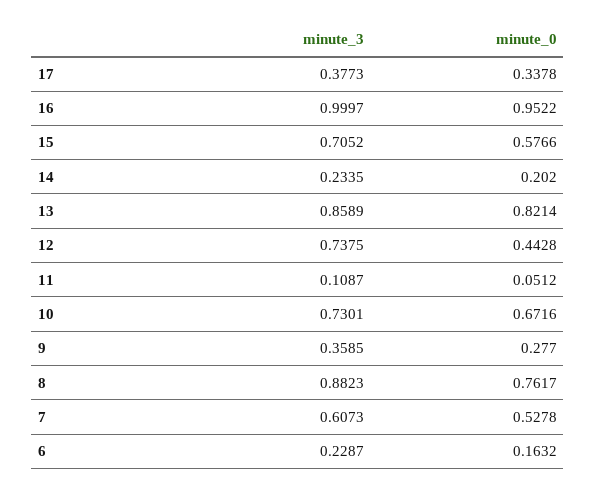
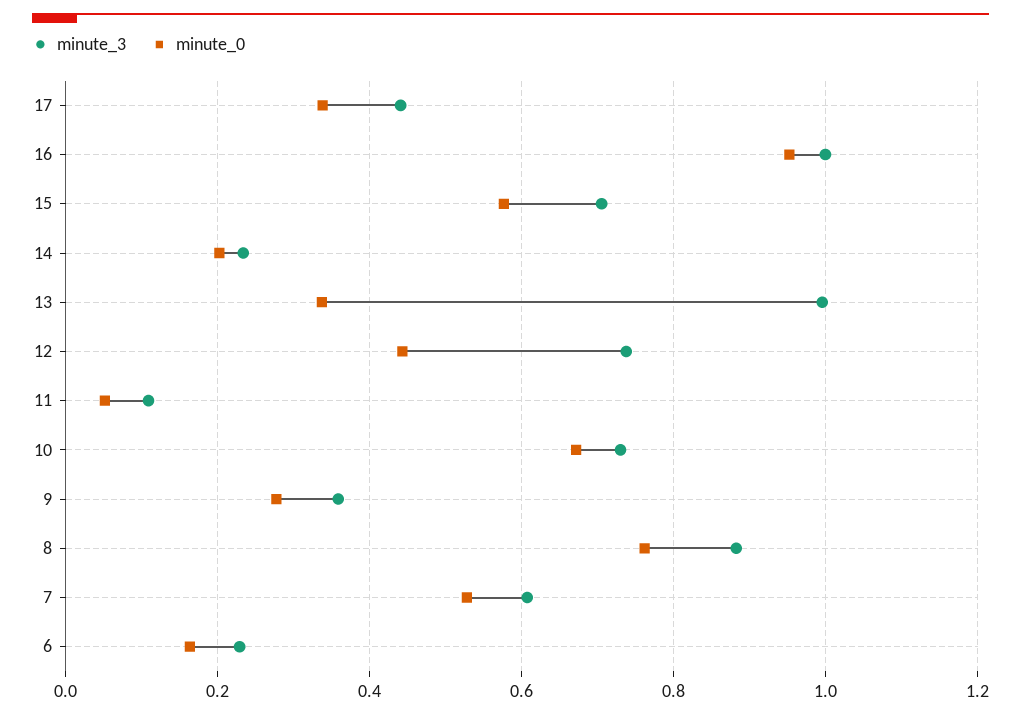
minute_3, 17: 0.3773 -> 0.44
minute_3, 13: 0.8589 -> 1
minute_0, 13: 0.8214 -> 0.34

